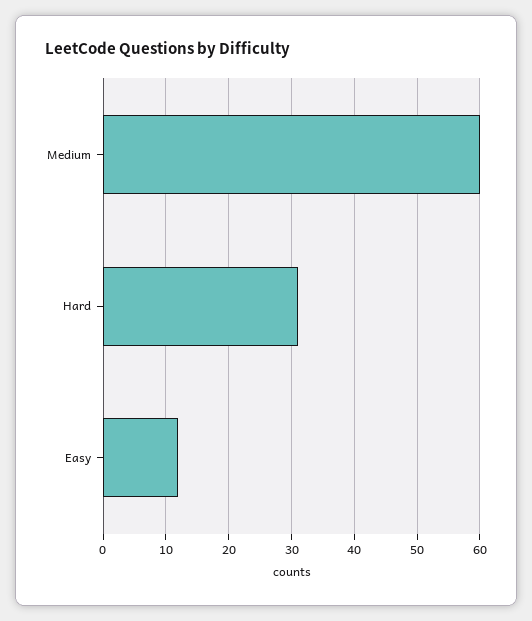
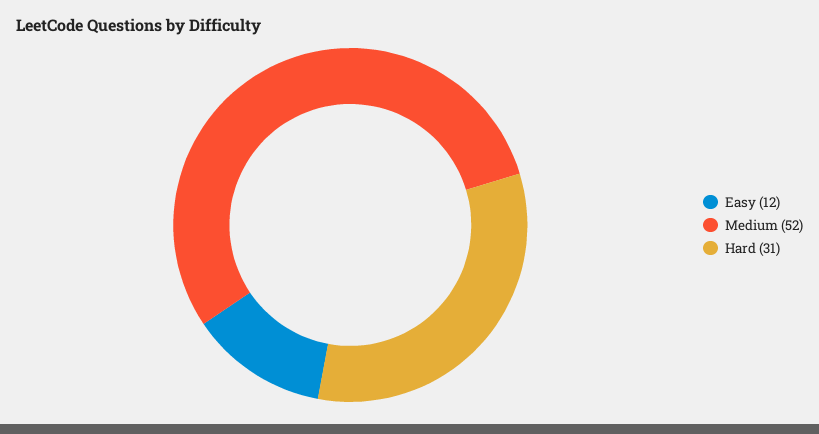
Medium: 60 -> 52

